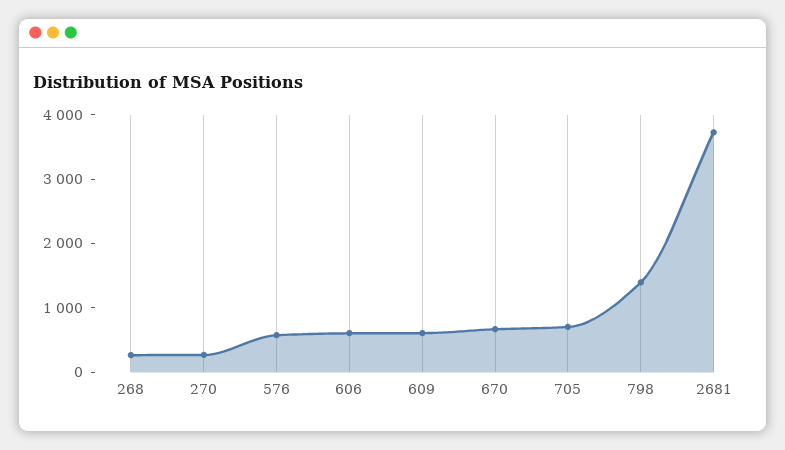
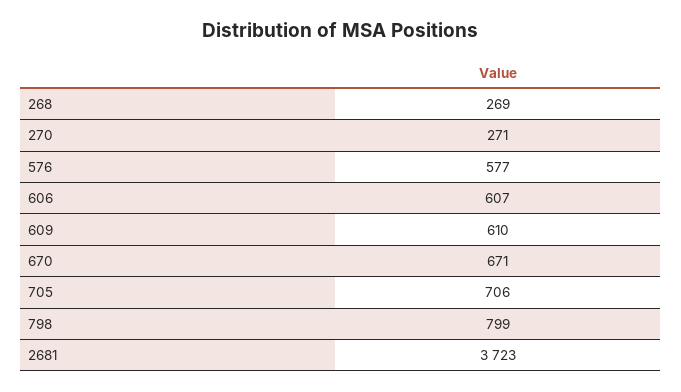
798: 1400 -> 799

